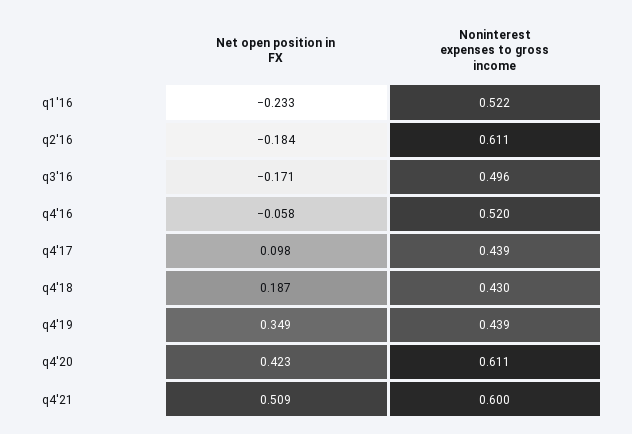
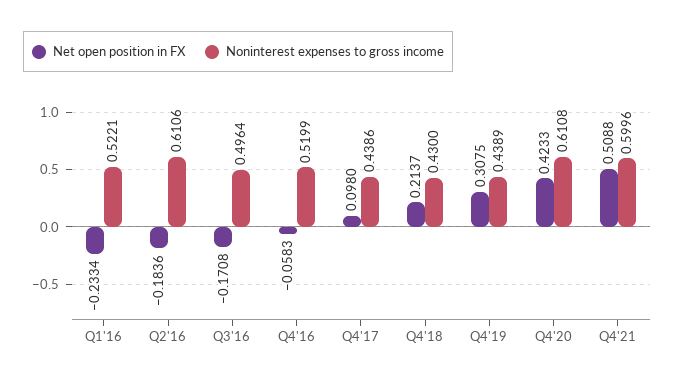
Net open position in FX, q4'18: 0.187 -> 0.2137
Net open position in FX, q4'19: 0.349 -> 0.3075

